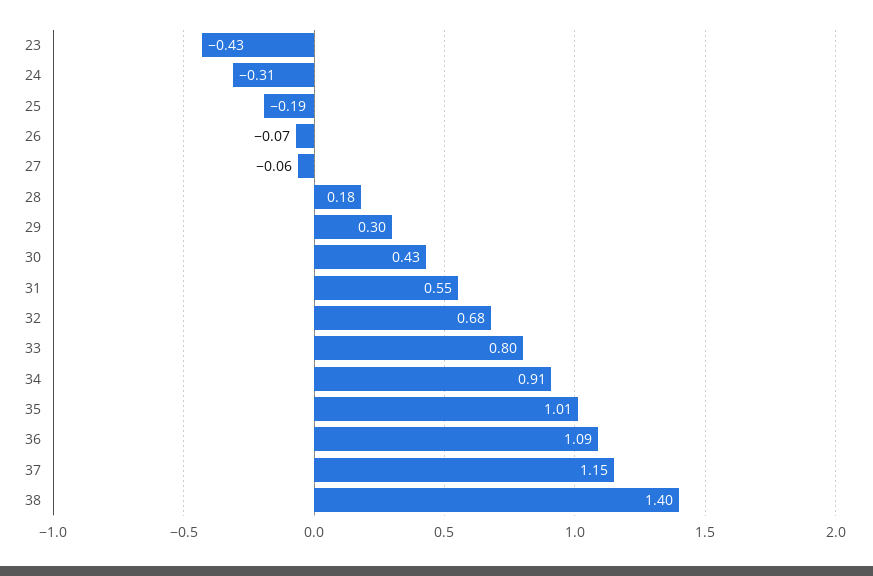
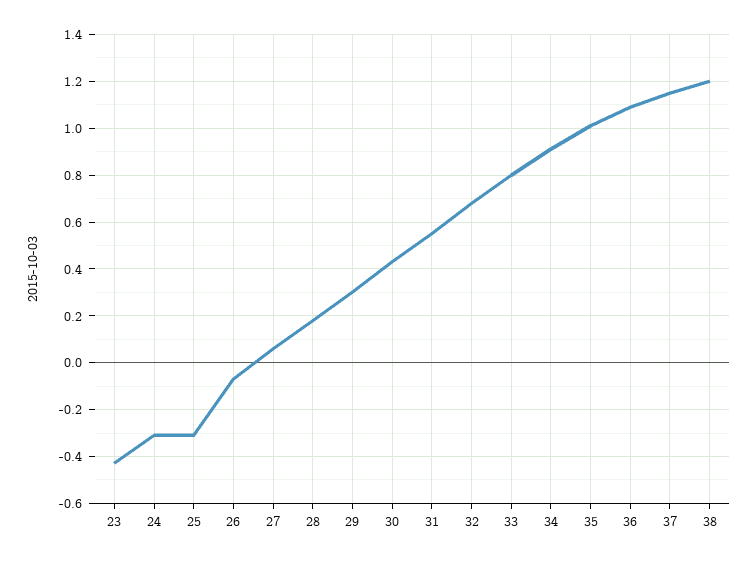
25: -0.19 -> -0.3
27: -0.06 -> 0.05
38: 1.4 -> 1.2

